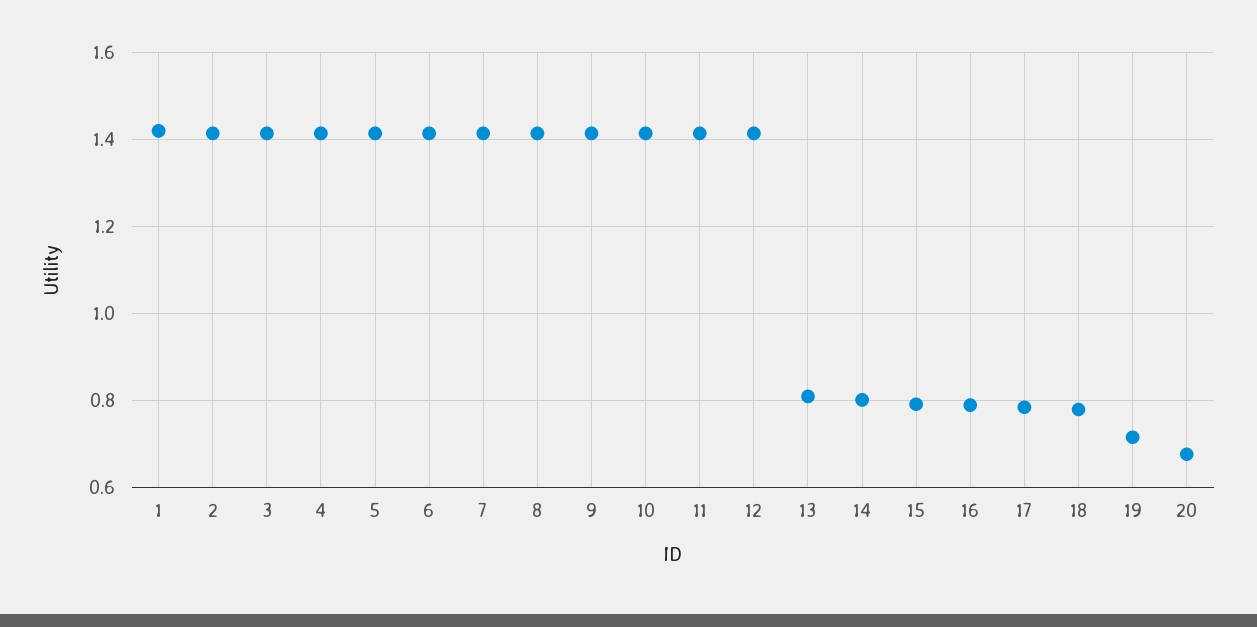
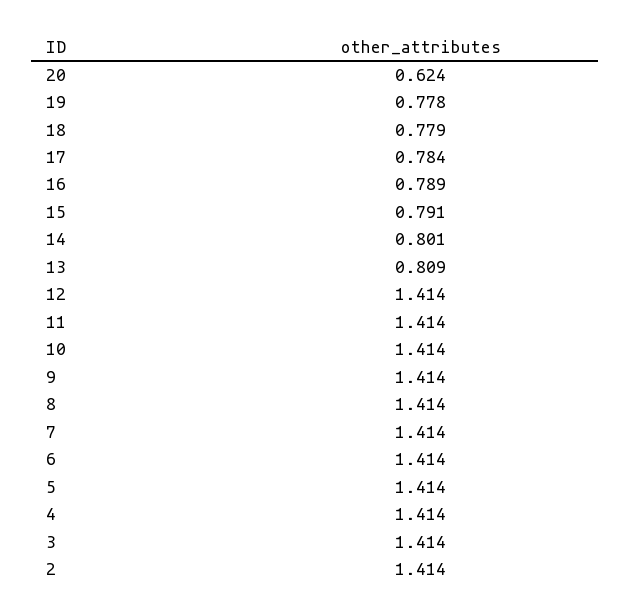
1: 1.42 -> none
19: 0.72 -> 0.778
20: 0.68 -> 0.624

